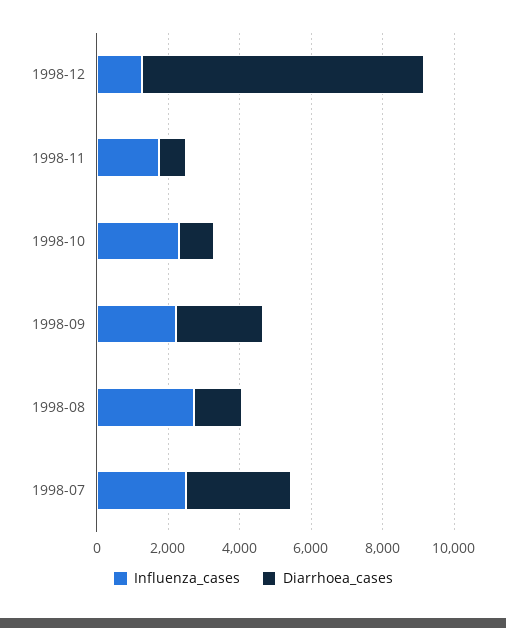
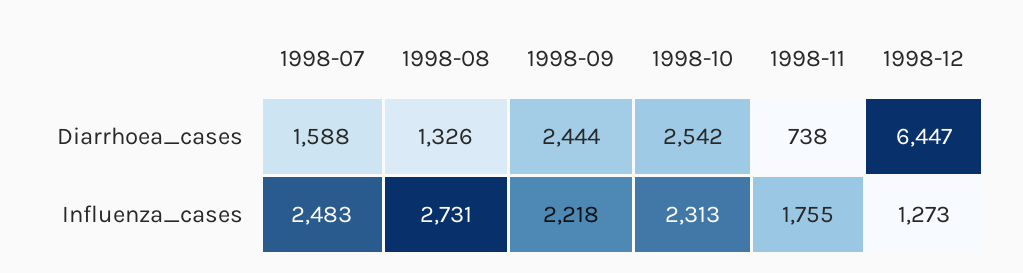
Diarrhoea_cases, 1998-12: 8000 -> 6447
Diarrhoea_cases, 1998-10: 1000 -> 2542
Diarrhoea_cases, 1998-07: 3000 -> 1588

